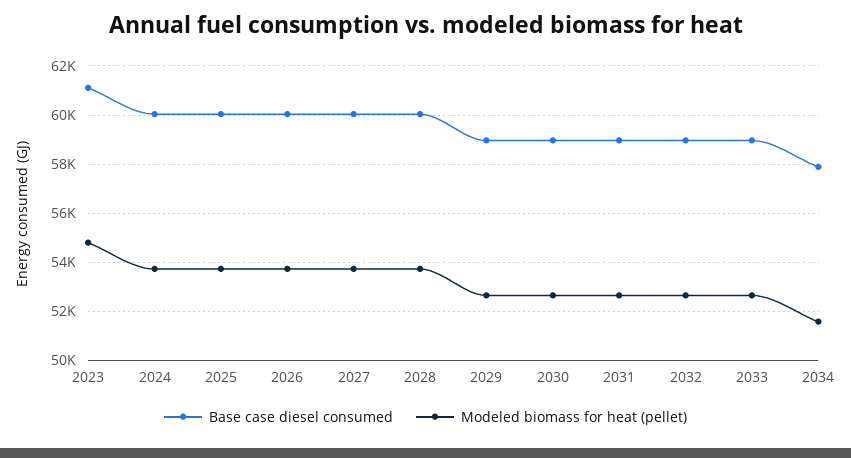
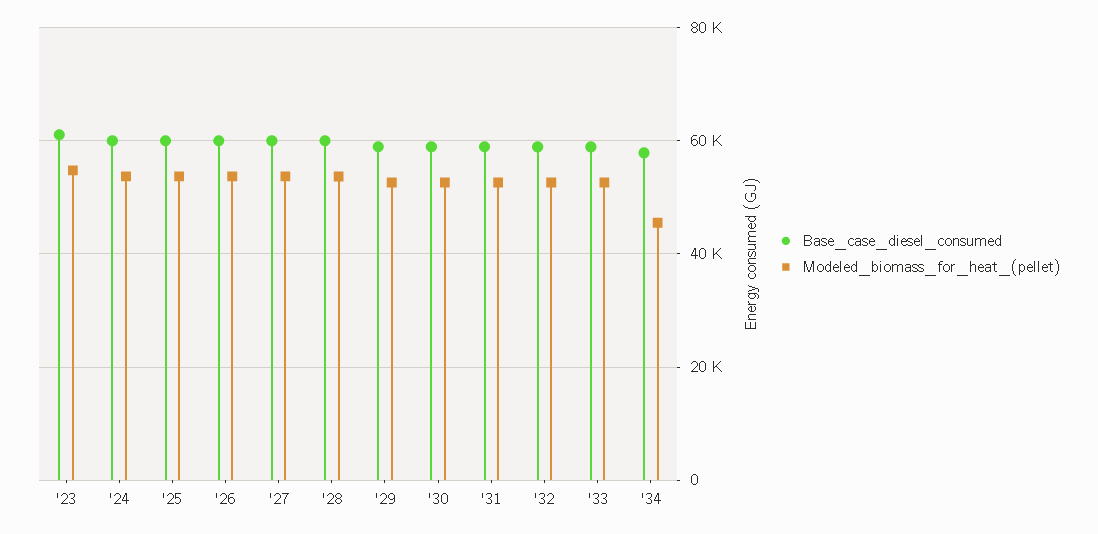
Modeled biomass for heat (pellet), 2034: 51500 -> 46000

